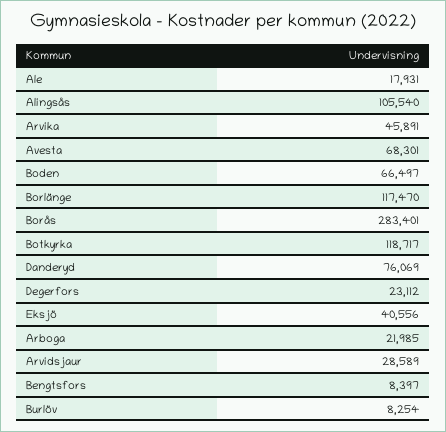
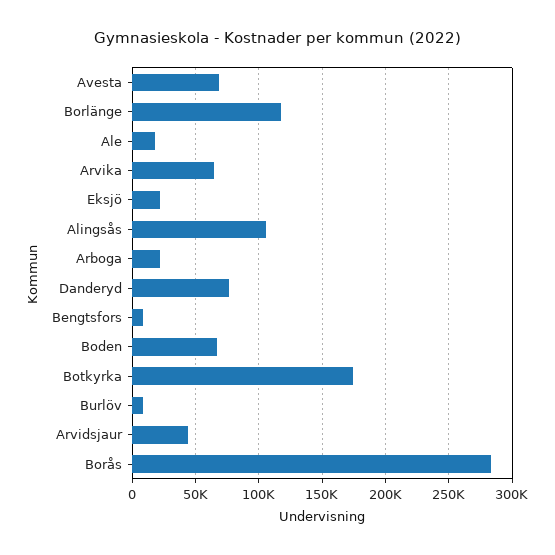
Arvika: 45891 -> 65000
Botkyrka: 118717 -> 175000
Degerfors: 23112 -> none
Eksjö: 40556 -> 20000
Arvidsjaur: 28589 -> 45000

